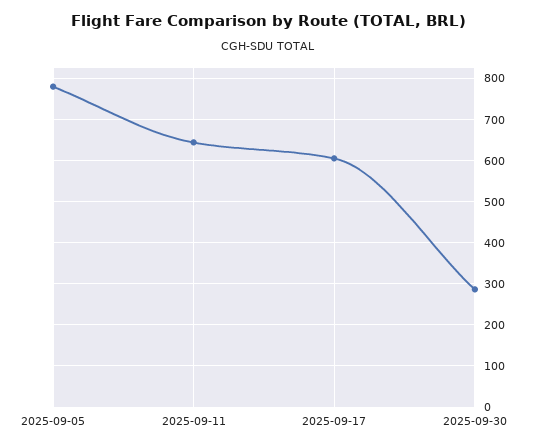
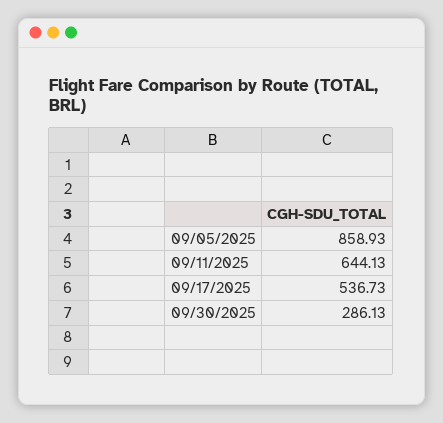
2025-09-05: 780 -> 858.93
2025-09-17: 600 -> 536.73

